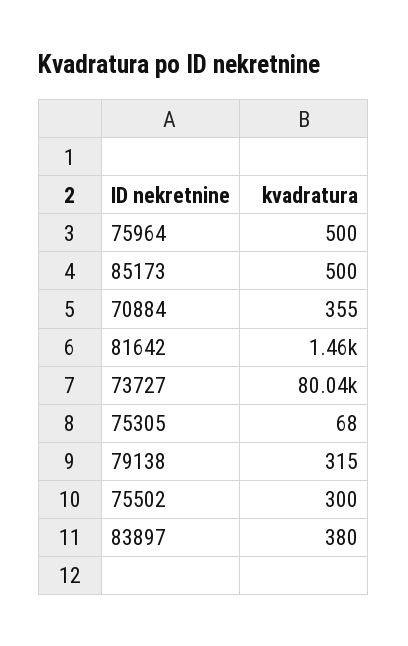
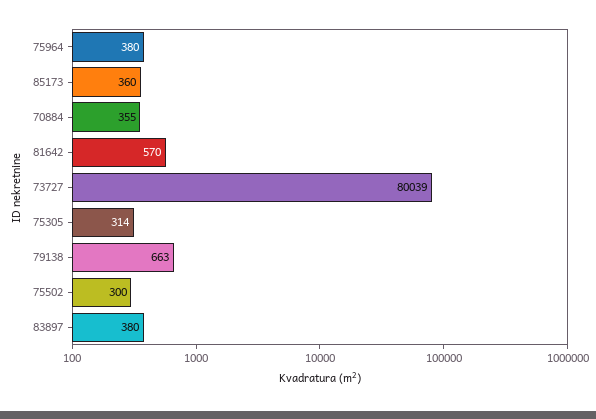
75964: 500 -> 380
85173: 500 -> 360
81642: 1460 -> 570
75305: 68 -> 314
79138: 315 -> 663

